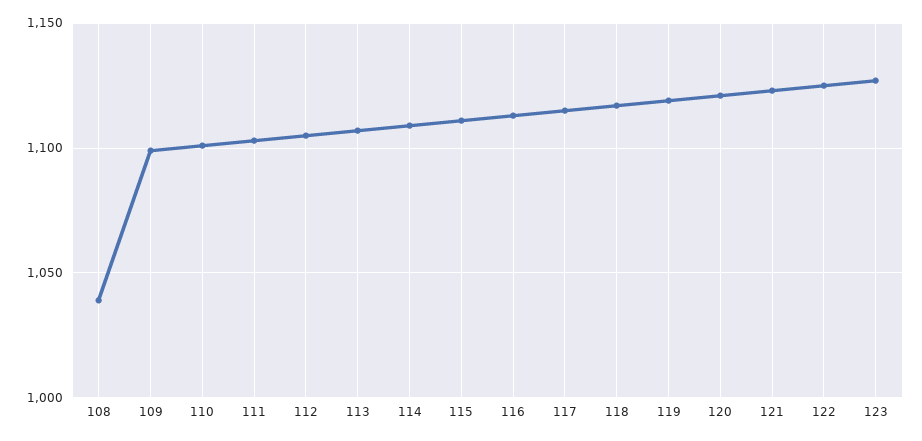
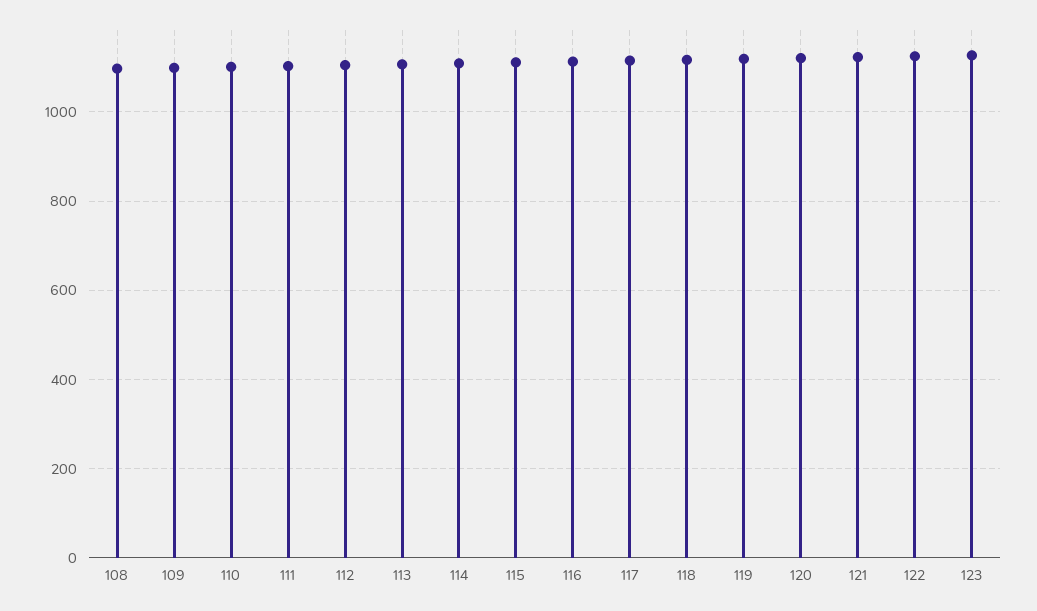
108: 1040 -> 1100

